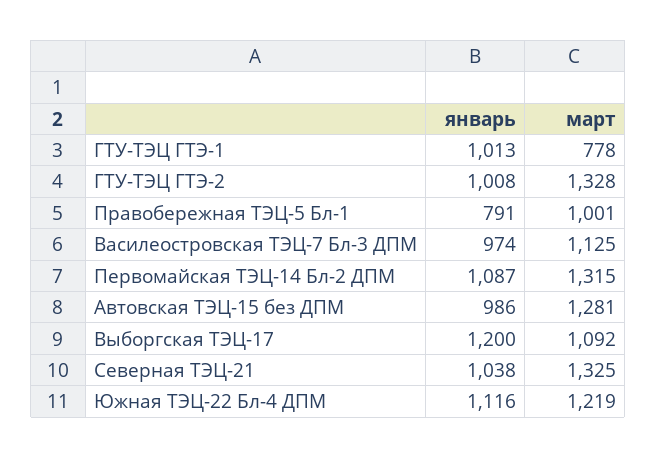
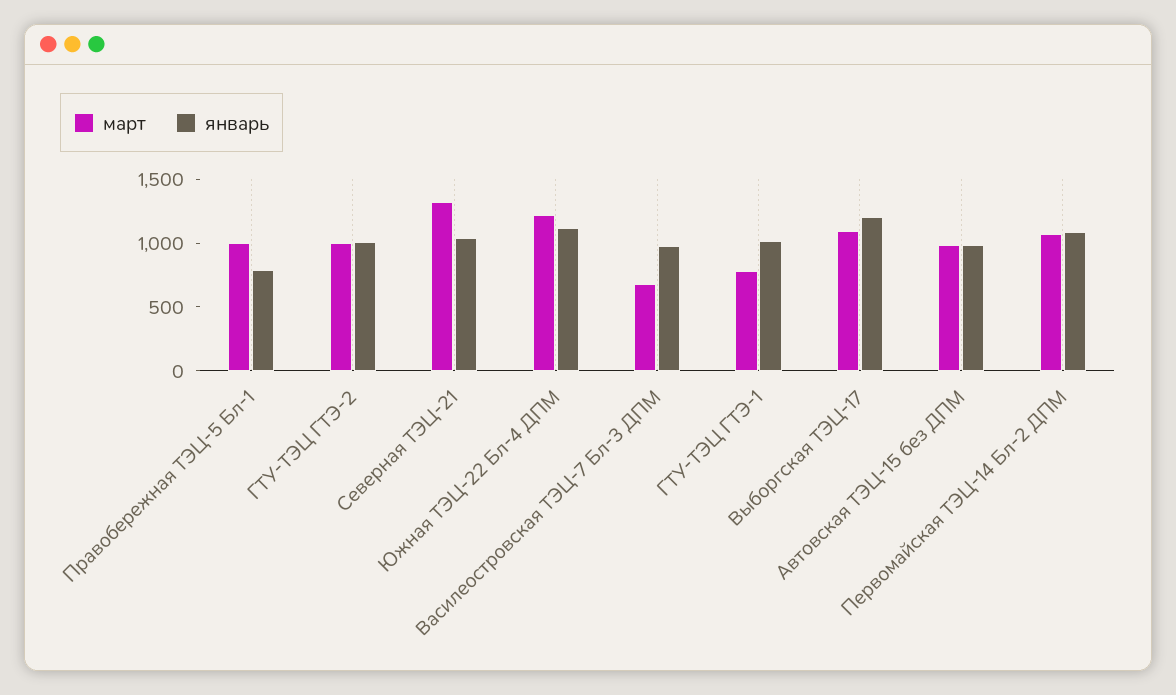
март, ГТУ-ТЭЦ ГТЭ-2: 1328 -> 1000
март, Василеостровская ТЭЦ-7 Бл-3 ДПМ: 1125 -> 700
март, Первомайская ТЭЦ-14 Бл-2 ДПМ: 1315 -> 1100
март, Автовская ТЭЦ-15 без ДПМ: 1281 -> 1000

